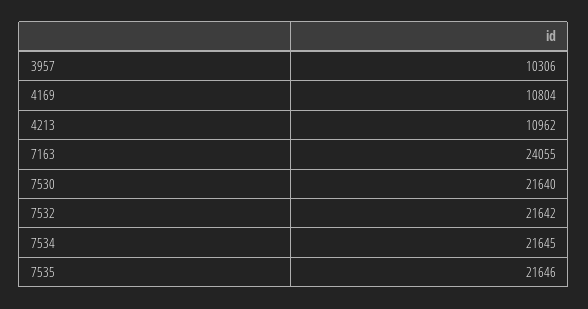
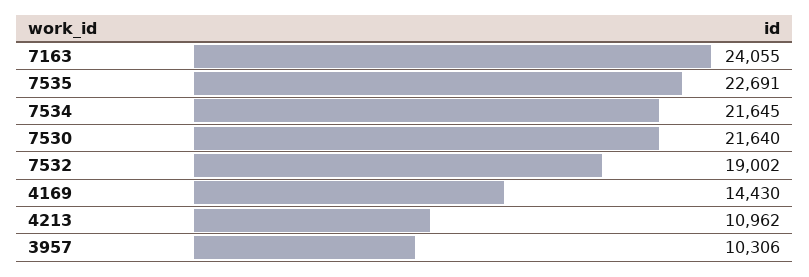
4169: 10804 -> 14430
7532: 21642 -> 19002
7535: 21646 -> 22691

